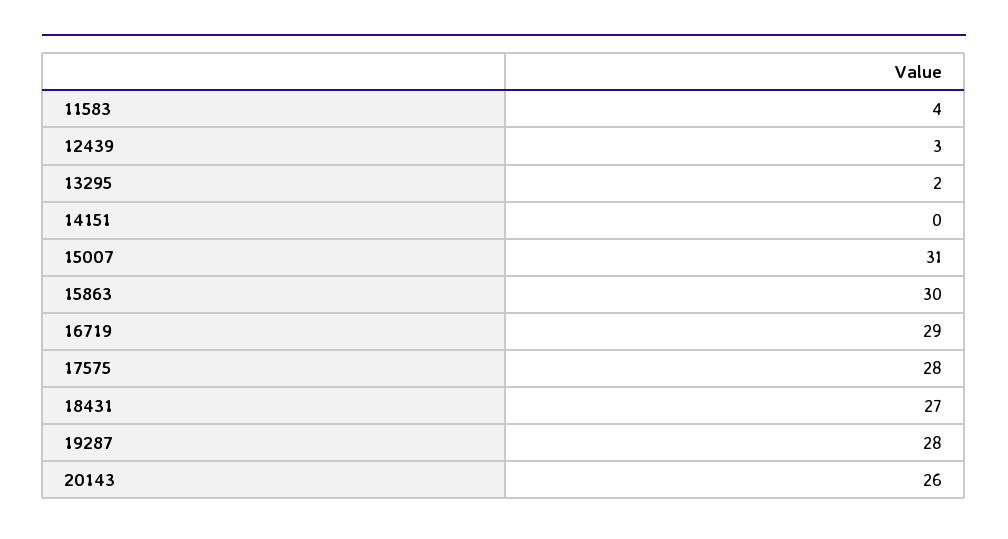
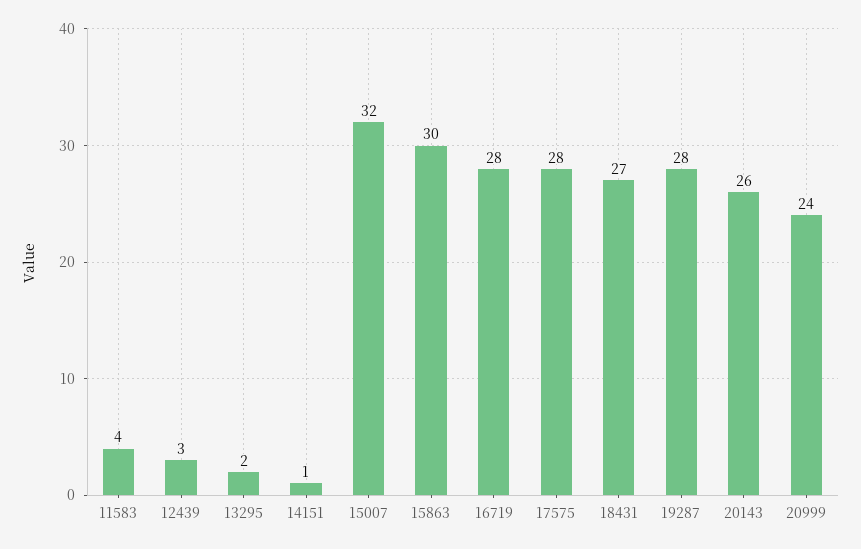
14151: 0 -> 1
15007: 31 -> 32
16719: 29 -> 28
20999: none -> 24

